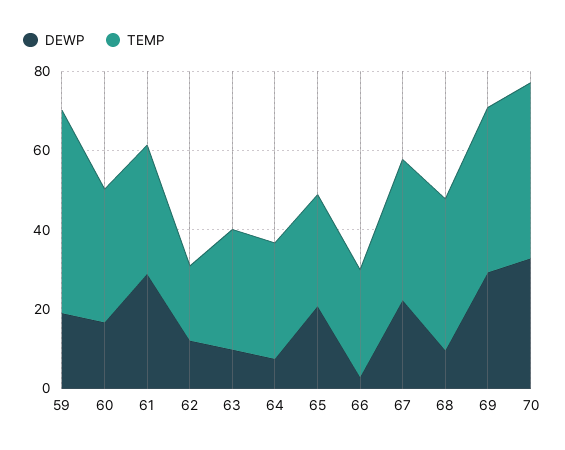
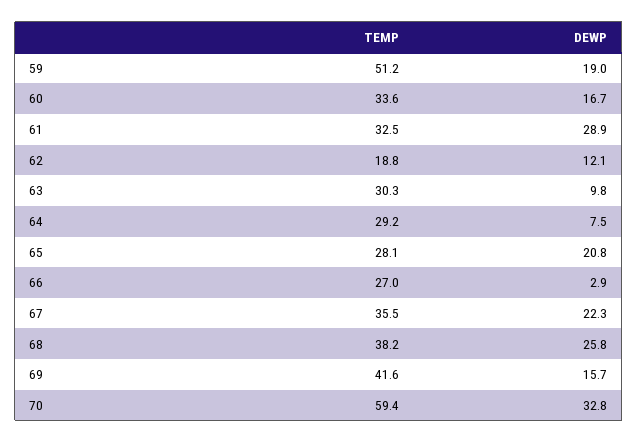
DEWP, 68: 10 -> 25.8
DEWP, 69: 30 -> 15.7
TEMP, 70: 45 -> 59.4

